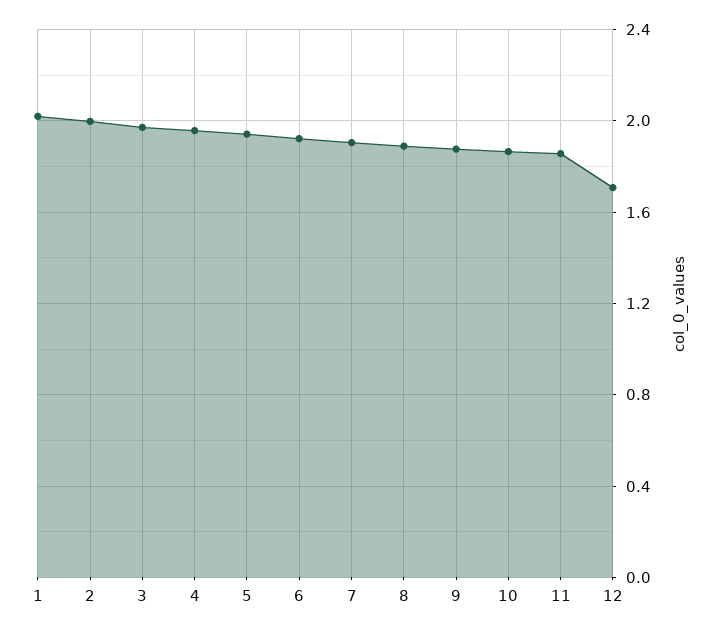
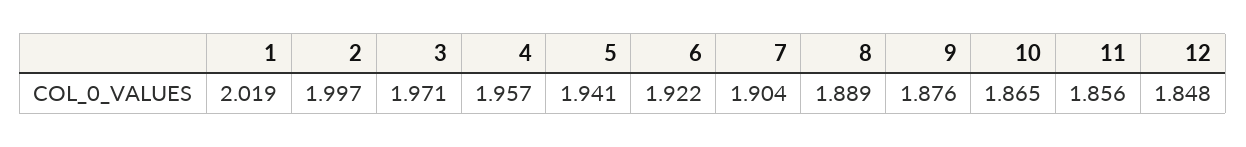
12: 1.7 -> 1.848

